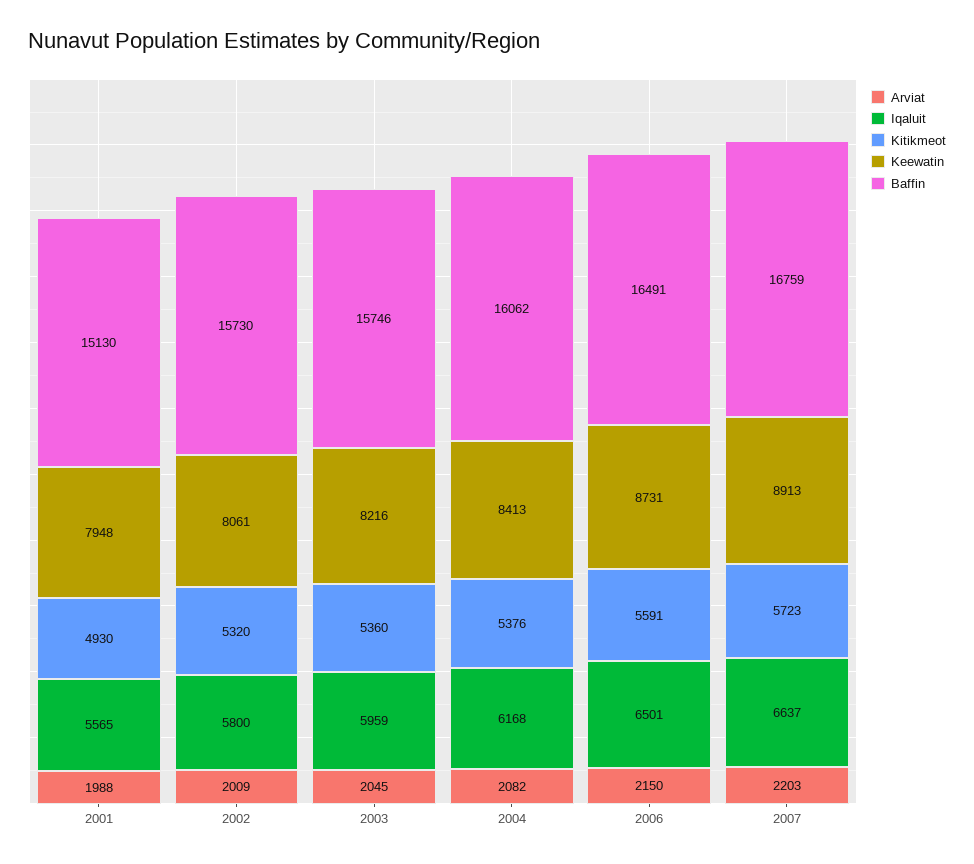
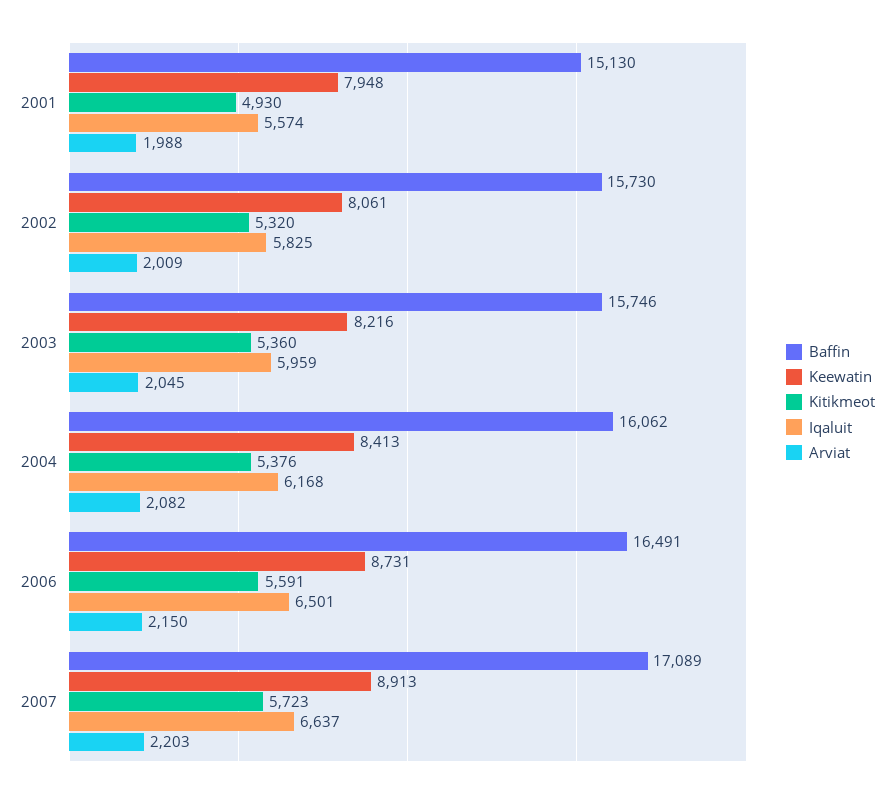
Iqaluit, 2001: 5565 -> 5574
Iqaluit, 2002: 5800 -> 5825
Baffin, 2007: 16759 -> 17089

